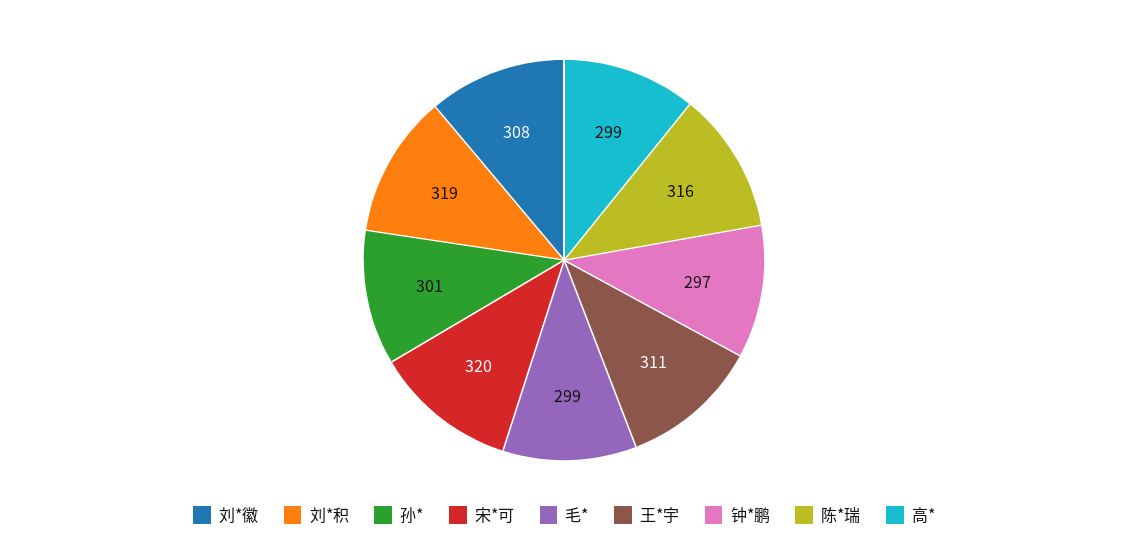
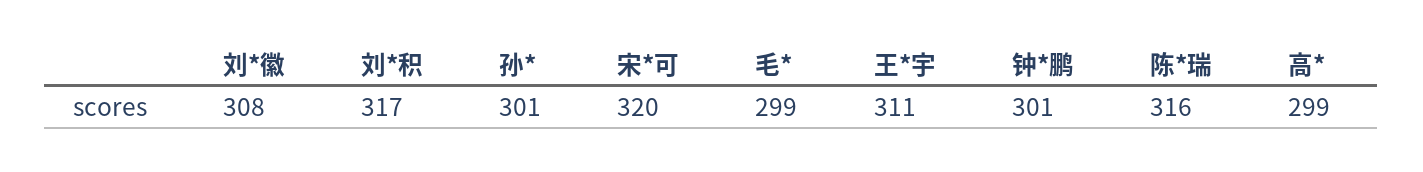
刘*积: 319 -> 317
钟*鹏: 297 -> 301

